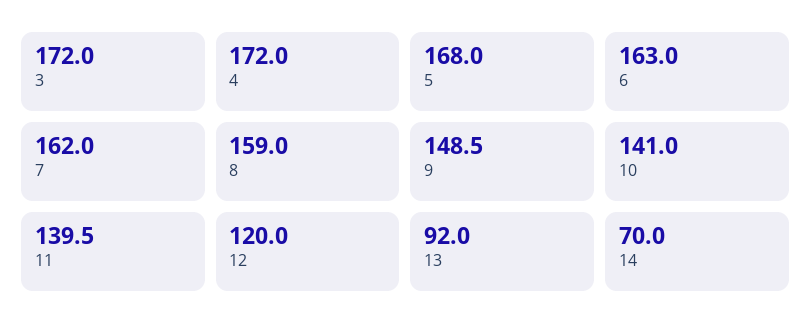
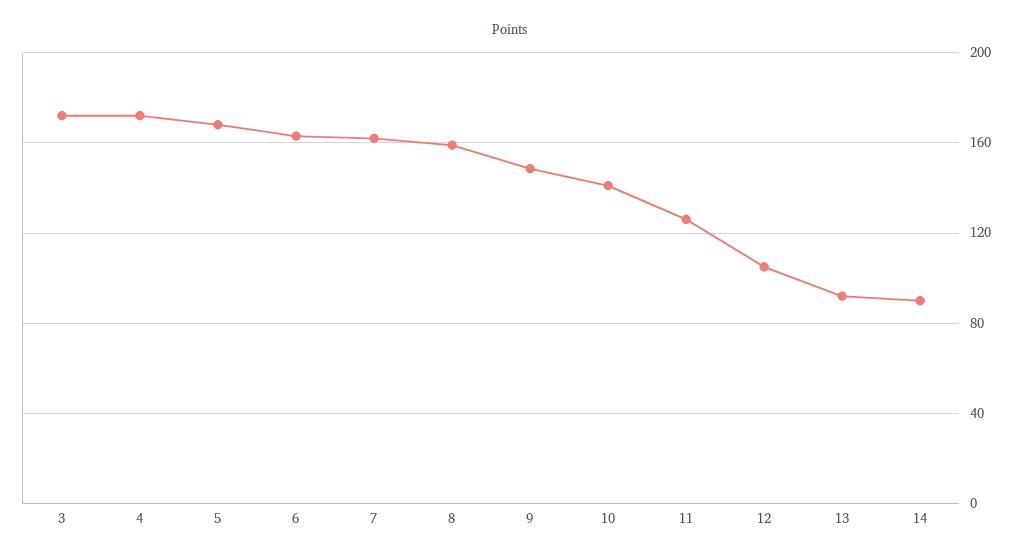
11: 139.5 -> 125
12: 120 -> 105
14: 70 -> 90

